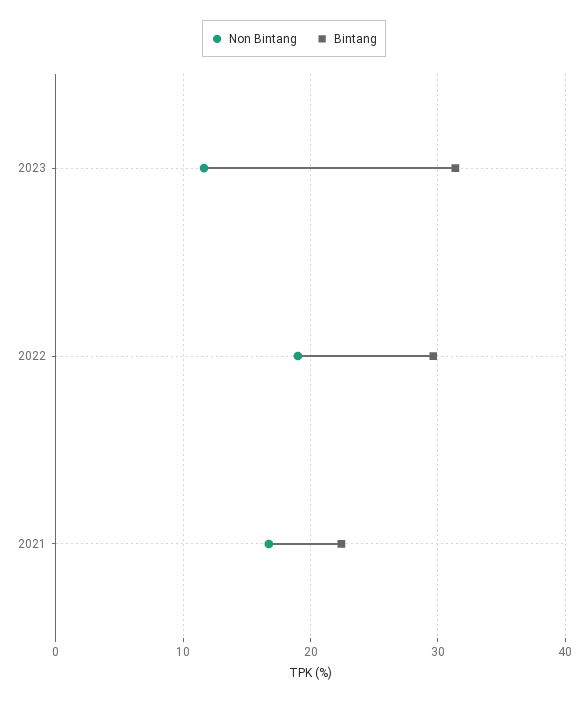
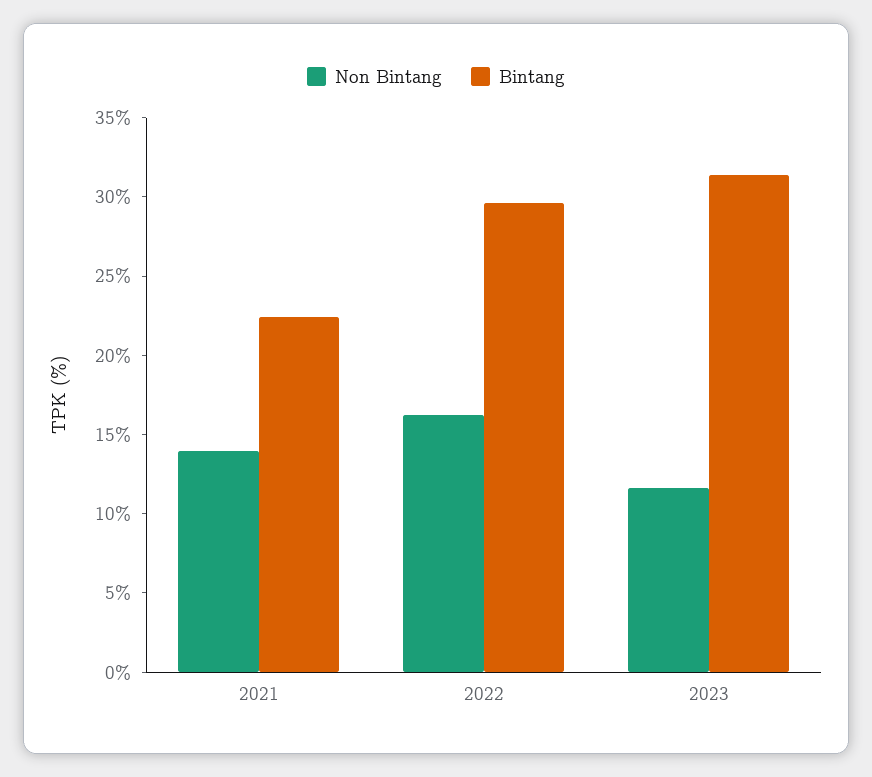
Non Bintang, 2022: 19 -> 16
Non Bintang, 2021: 17 -> 14

